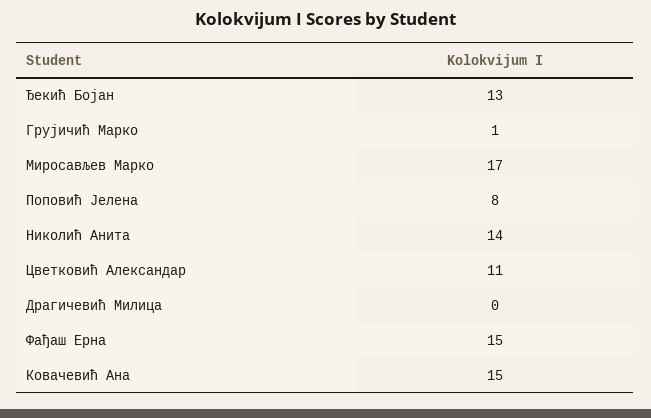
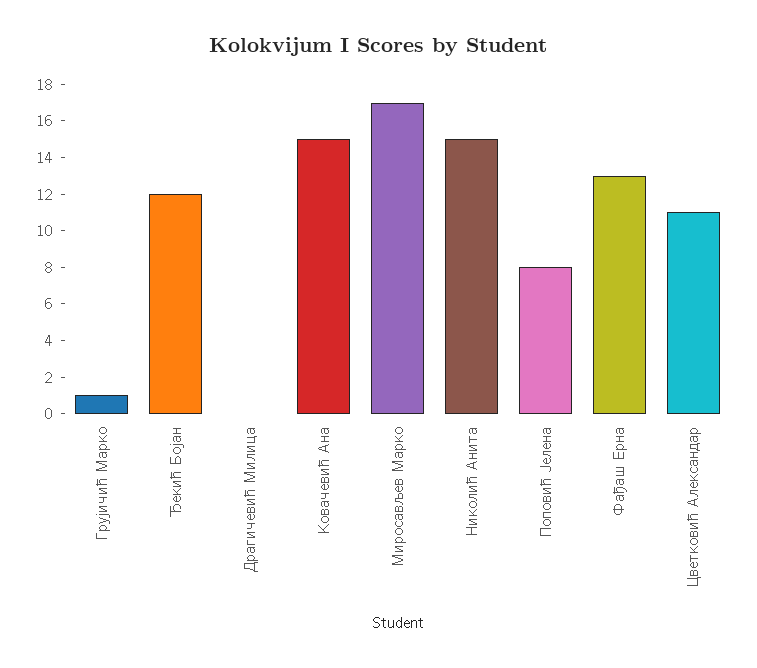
Ђекић Бојан: 13 -> 12
Николић Анита: 14 -> 15
Фађаш Ерна: 15 -> 13

